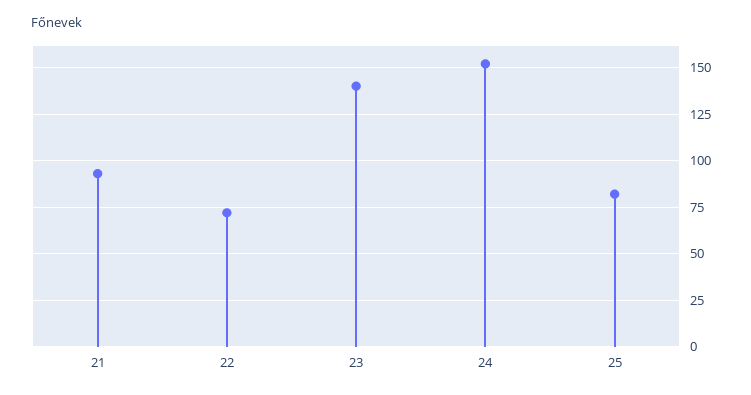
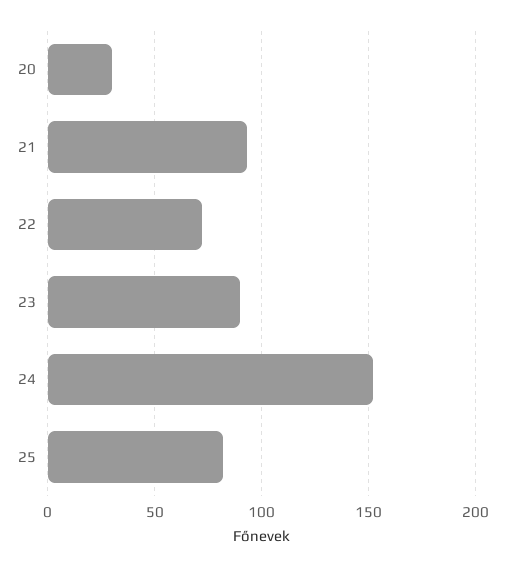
23: 140 -> 90
20: none -> 30

